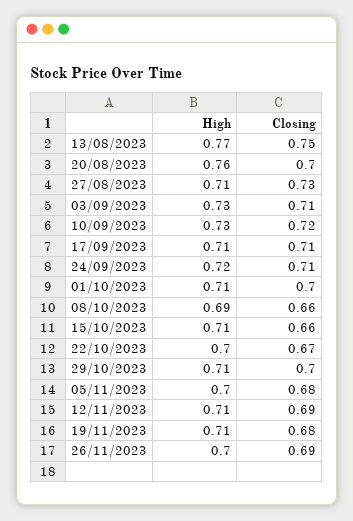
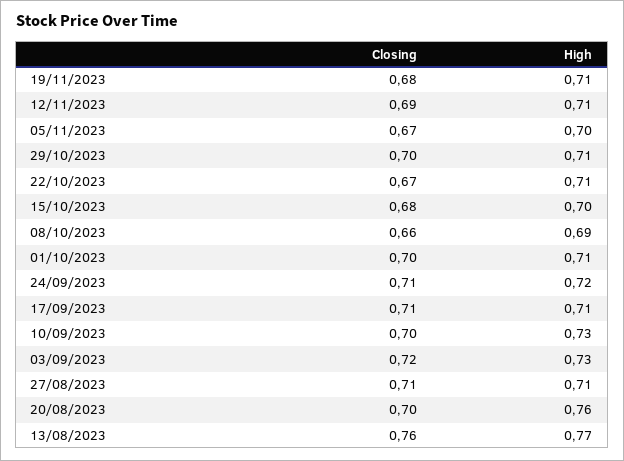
Closing, 13/08/2023: 0.75 -> 0.76
Closing, 27/08/2023: 0.73 -> 0.71
Closing, 03/09/2023: 0.71 -> 0.72
Closing, 10/09/2023: 0.72 -> 0.7
High, 15/10/2023: 0.71 -> 0.7
Closing, 15/10/2023: 0.66 -> 0.68
High, 22/10/2023: 0.7 -> 0.71
Closing, 05/11/2023: 0.68 -> 0.67
High, 26/11/2023: 0.7 -> none
Closing, 26/11/2023: 0.69 -> none

